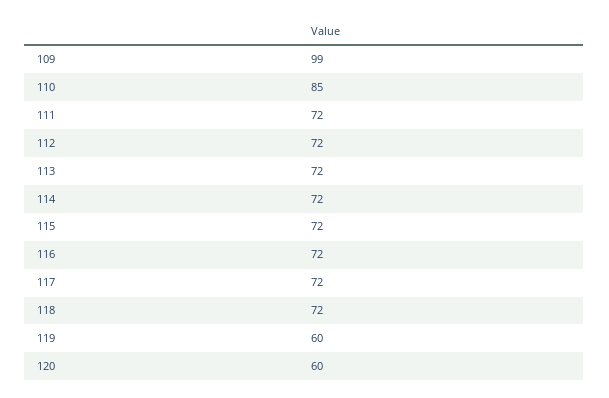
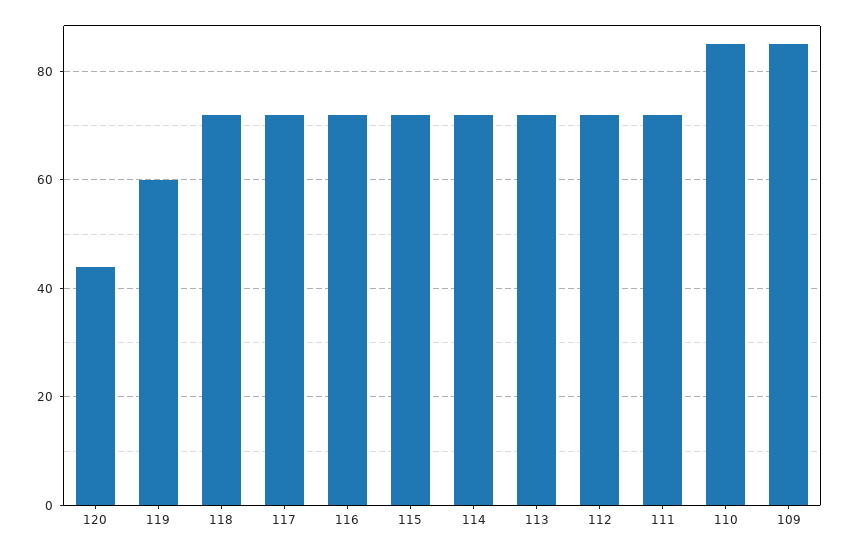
109: 99 -> 85
120: 60 -> 45

